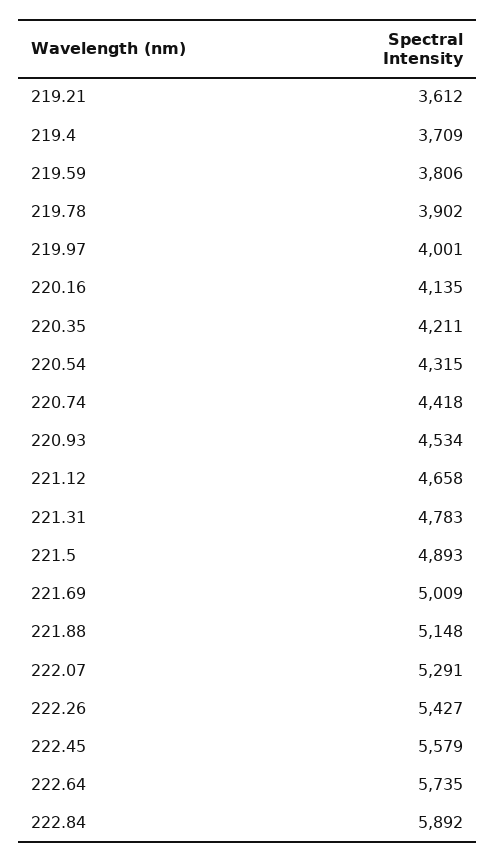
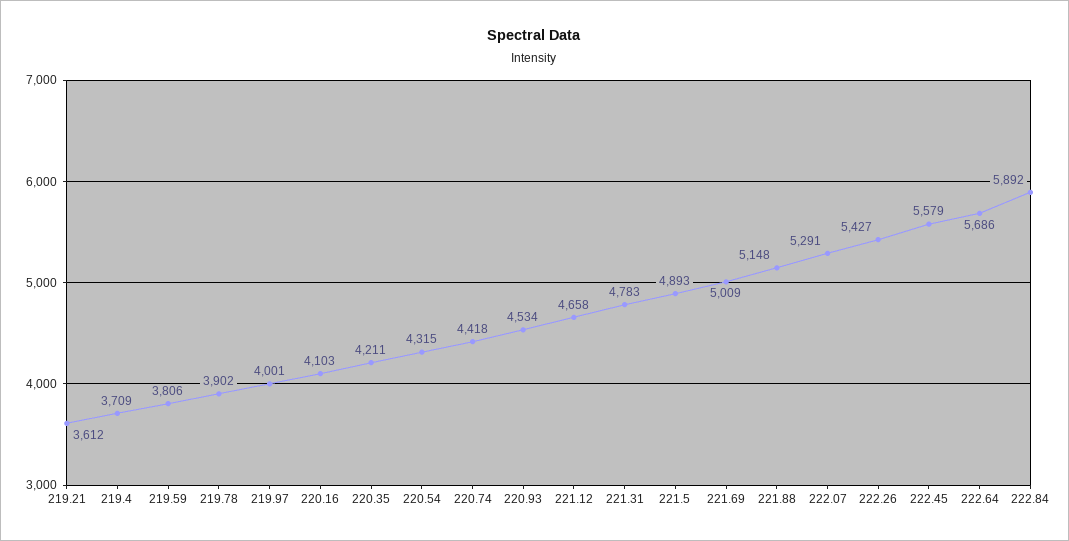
220.16: 4135 -> 4103
222.64: 5735 -> 5686

